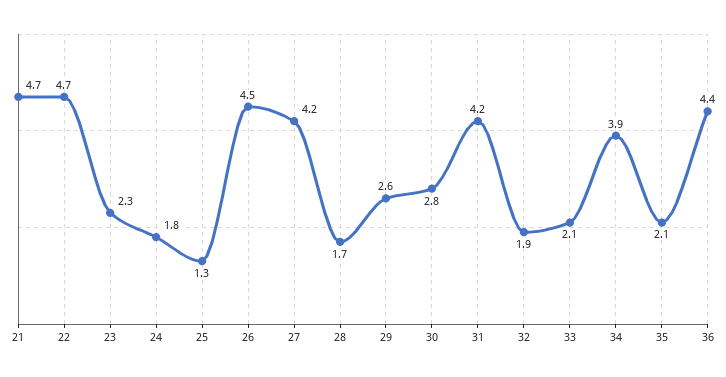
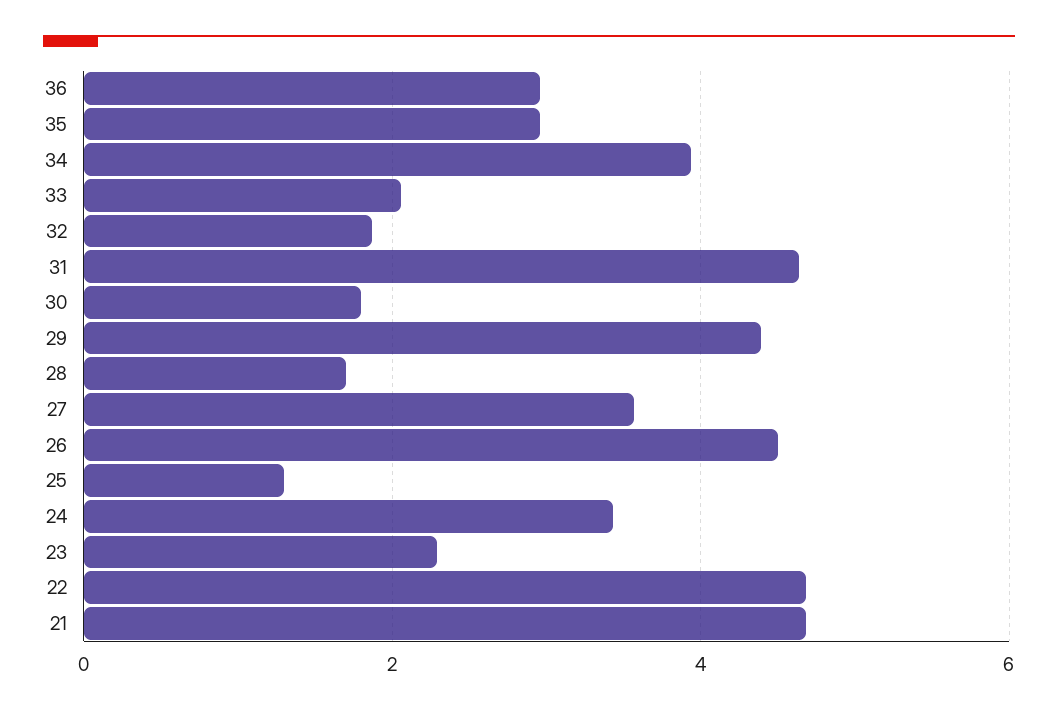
24: 1.8 -> 3.4
27: 4.2 -> 3.6
29: 2.6 -> 4.4
30: 2.8 -> 1.8
31: 4.2 -> 4.6
35: 2.1 -> 3
36: 4.4 -> 3

